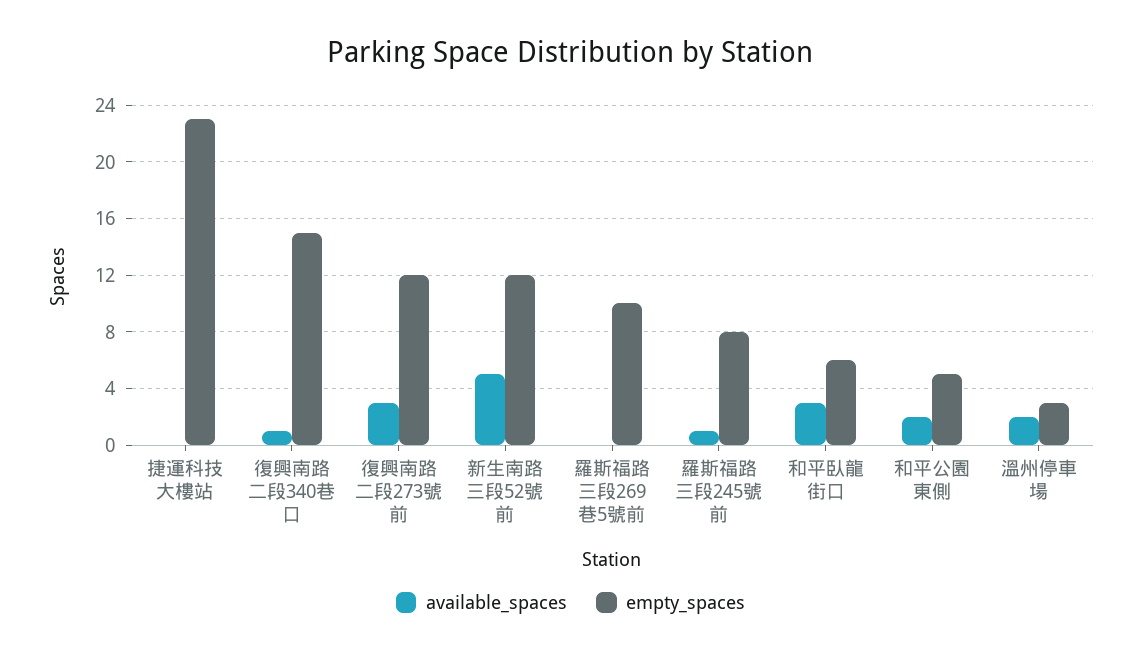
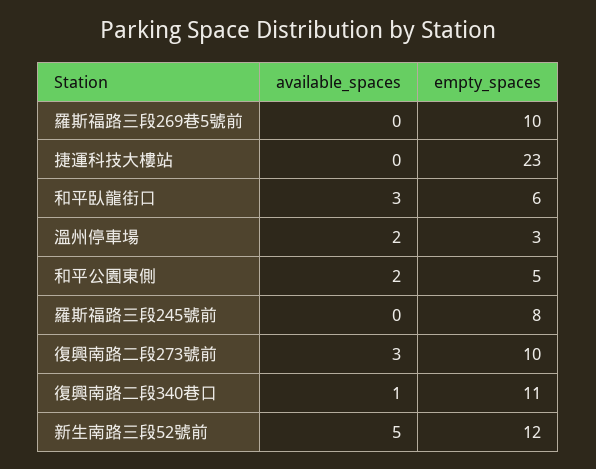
empty_spaces, 復興南路二段340巷口: 15 -> 11
empty_spaces, 復興南路二段273號前: 12 -> 10
available_spaces, 羅斯福路三段245號前: 1 -> 0

